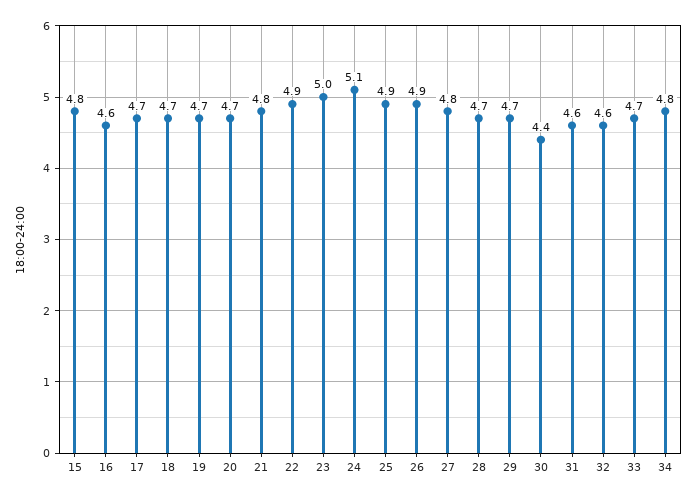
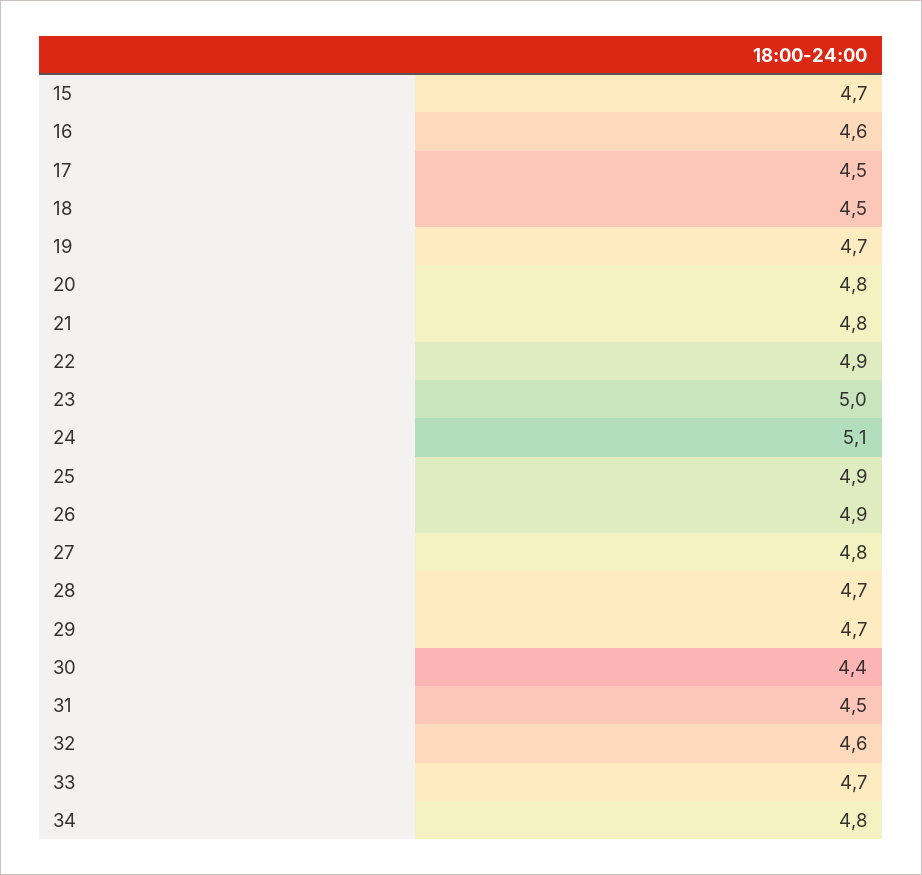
15: 4.8 -> 4.7
17: 4.7 -> 4.5
18: 4.7 -> 4.5
20: 4.7 -> 4.8
31: 4.6 -> 4.5

